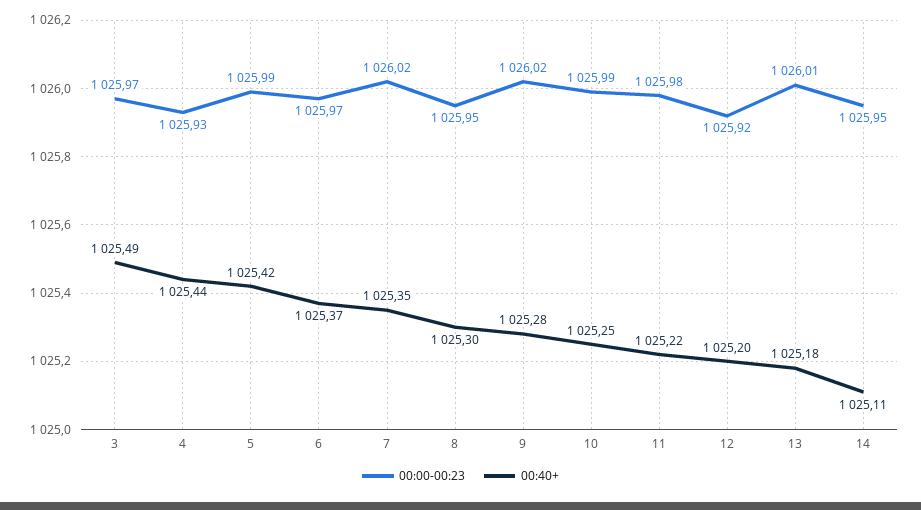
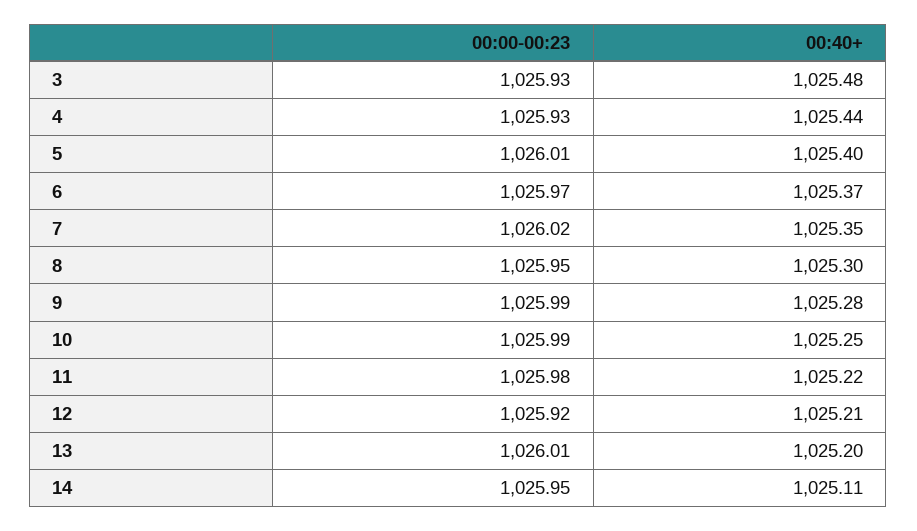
00:00-00:23, 3: 1025.97 -> 1025.93
00:40+, 3: 1025.49 -> 1025.48
00:00-00:23, 5: 1025.99 -> 1026.01
00:40+, 5: 1025.42 -> 1025.4
00:00-00:23, 9: 1026.02 -> 1025.99
00:40+, 12: 1025.2 -> 1025.21
00:40+, 13: 1025.18 -> 1025.2

